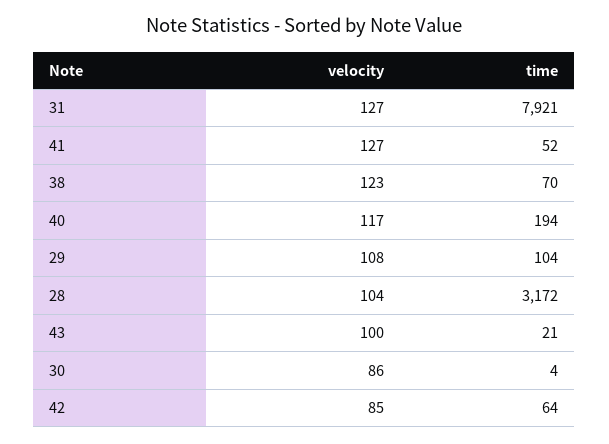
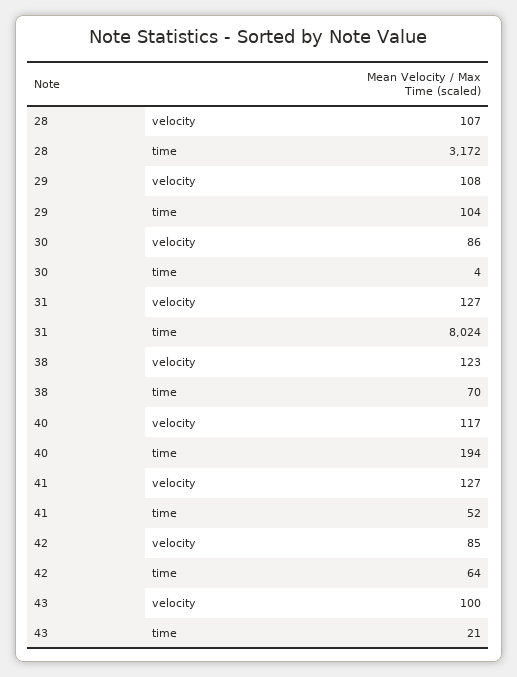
time, 31: 7921 -> 8024
velocity, 28: 104 -> 107

